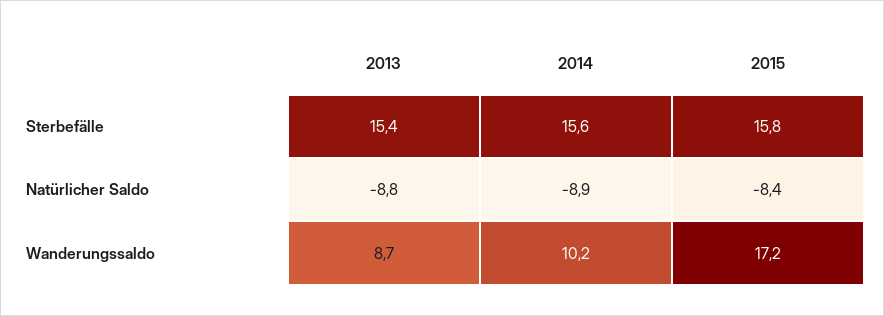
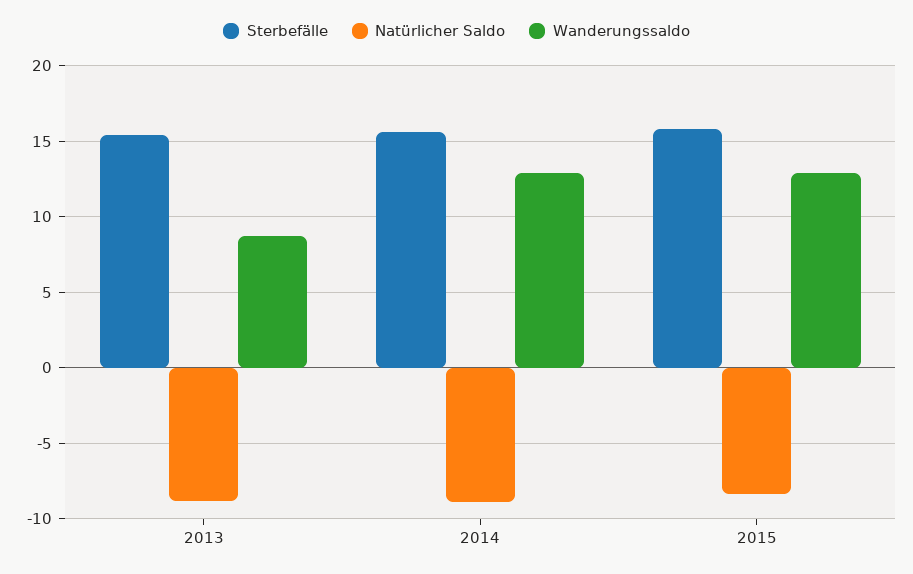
Wanderungssaldo, 2014: 10.2 -> 13
Wanderungssaldo, 2015: 17.2 -> 13

